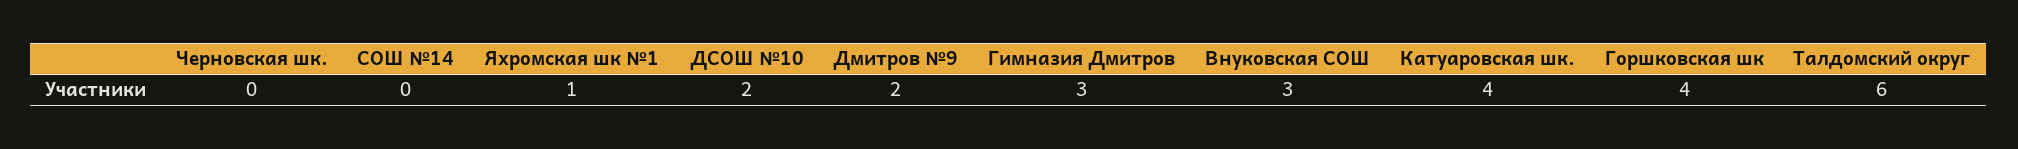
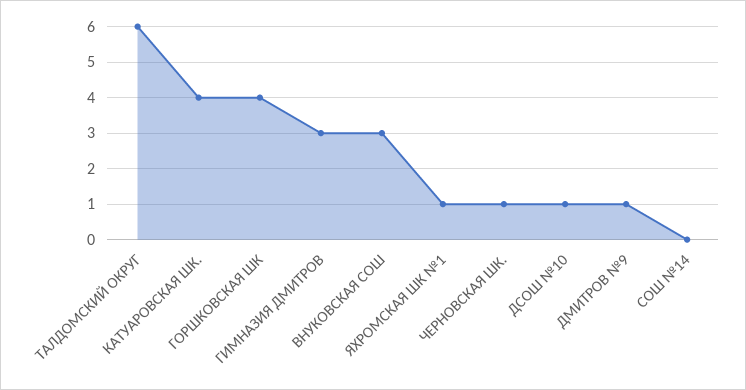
Черновская шк.: 0 -> 1
ДСОШ №10: 2 -> 1
Дмитров №9: 2 -> 1

